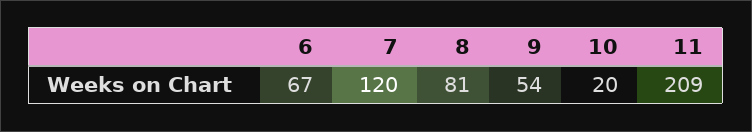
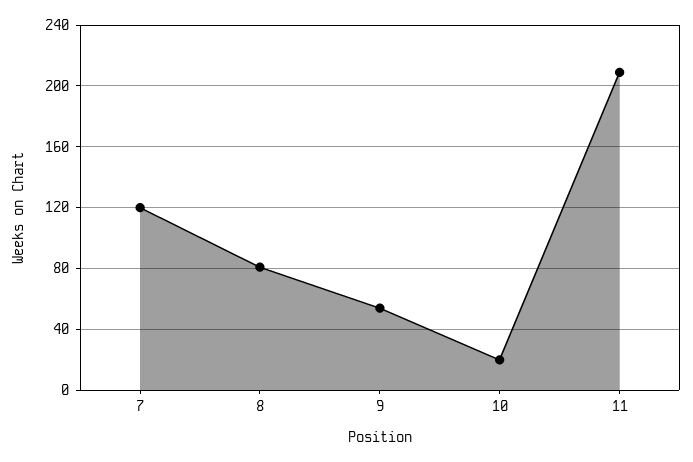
6: 67 -> none

